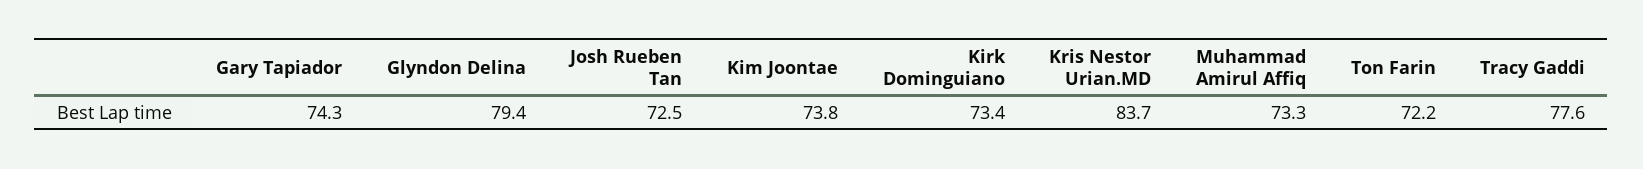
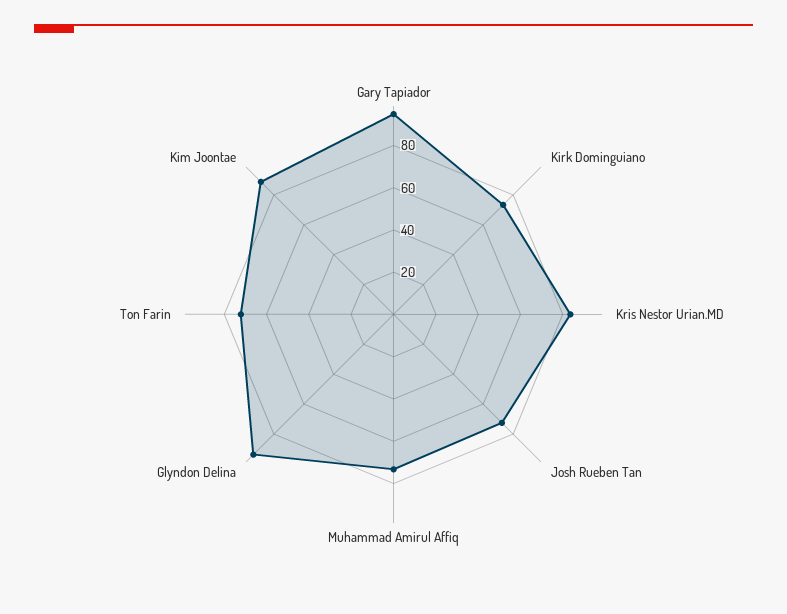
Gary Tapiador: 74.3 -> 95
Glyndon Delina: 79.4 -> 95
Kim Joontae: 73.8 -> 90
Tracy Gaddi: 77.6 -> none

